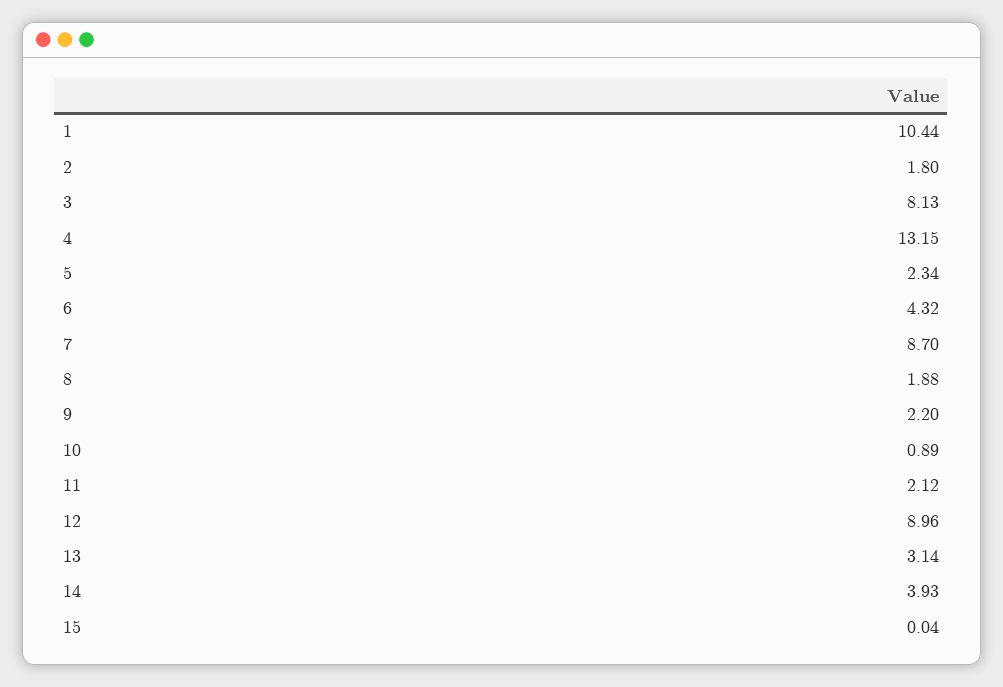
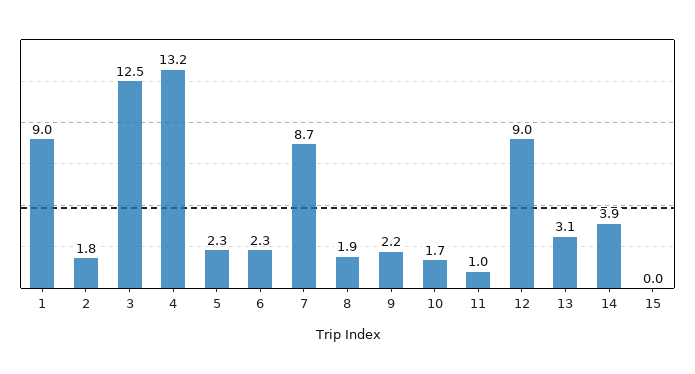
1: 10.44 -> 9
3: 8.13 -> 12.5
6: 4.32 -> 2.3
10: 0.89 -> 1.7
11: 2.12 -> 1

